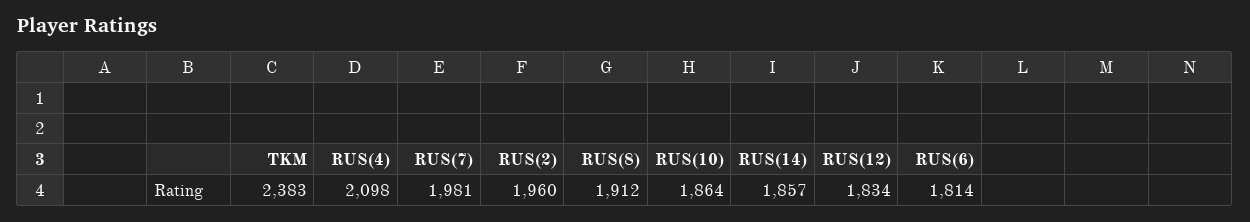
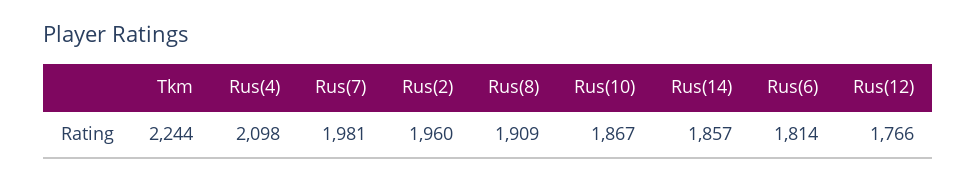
TKM: 2383 -> 2244
RUS(8): 1912 -> 1909
RUS(10): 1864 -> 1867
RUS(12): 1834 -> 1766

